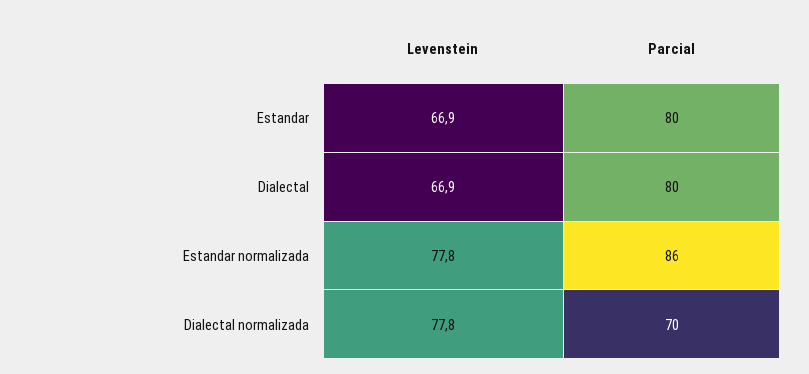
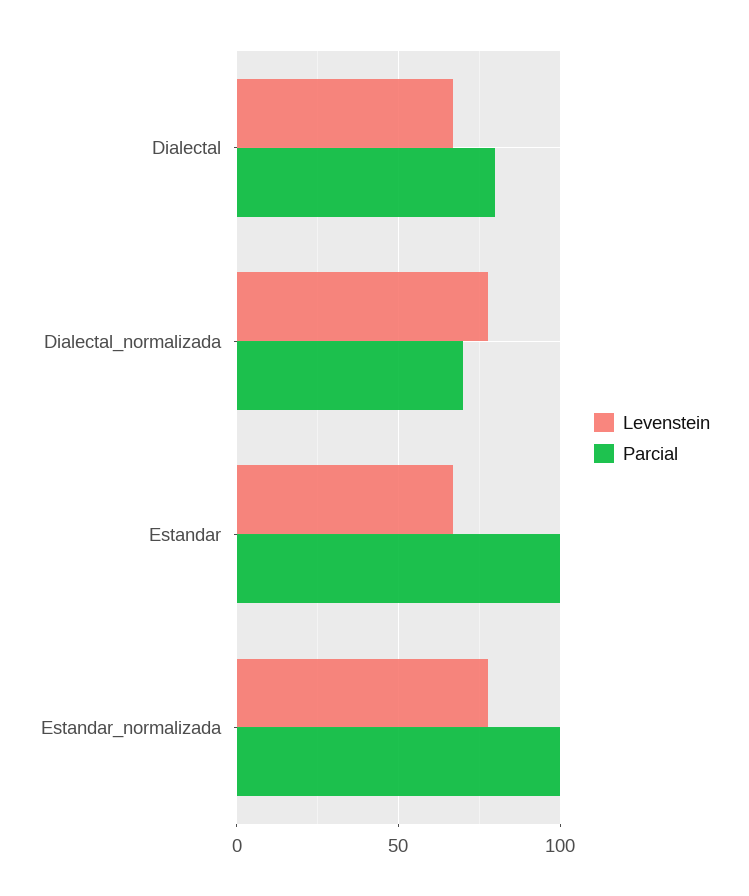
Parcial, Estandar: 80 -> 100
Parcial, Estandar normalizada: 86 -> 100

